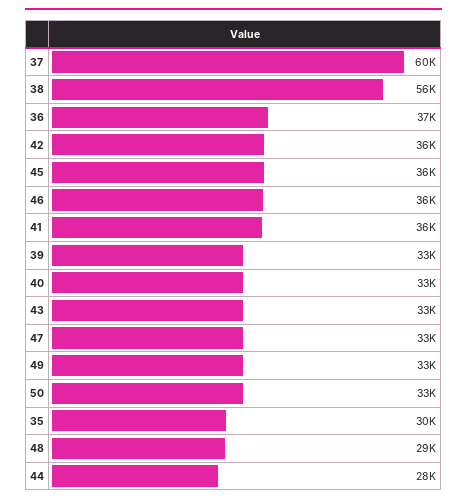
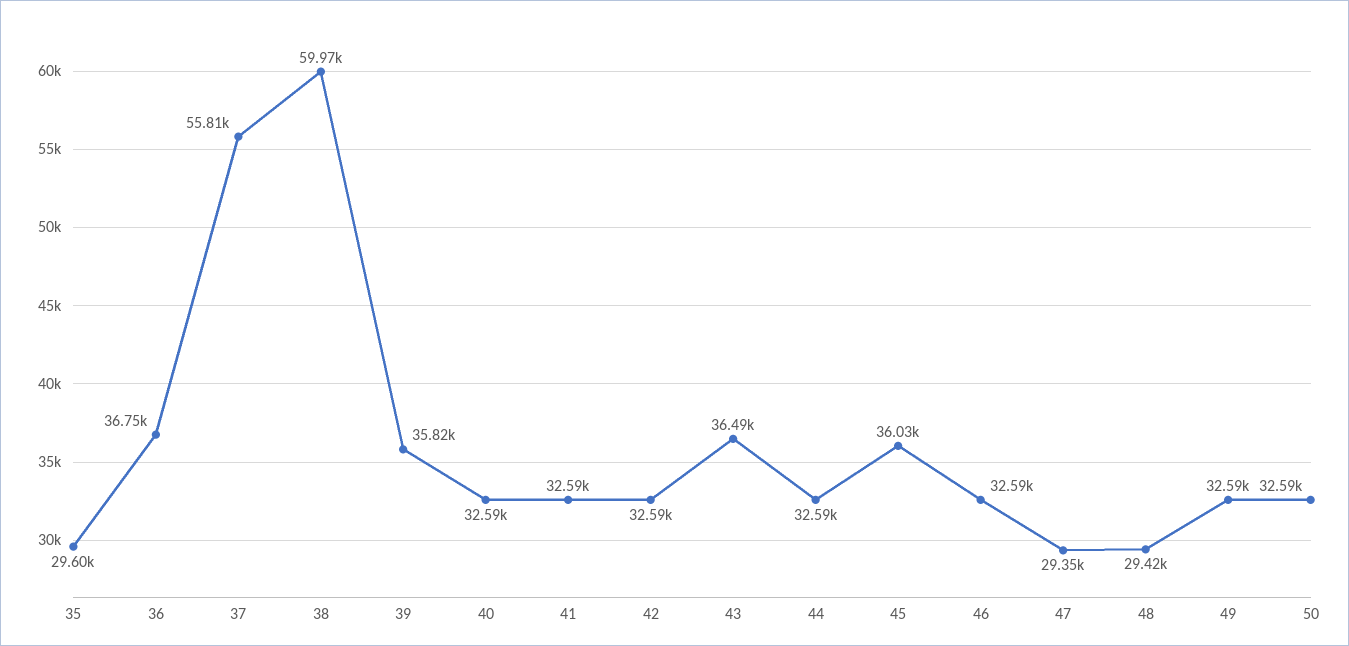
37: 60000 -> 55810
38: 56000 -> 59970
42: 36000 -> 32590
46: 36000 -> 32590
41: 36000 -> 32590
39: 33000 -> 35820
43: 33000 -> 36490
47: 33000 -> 29350
44: 28000 -> 32590

